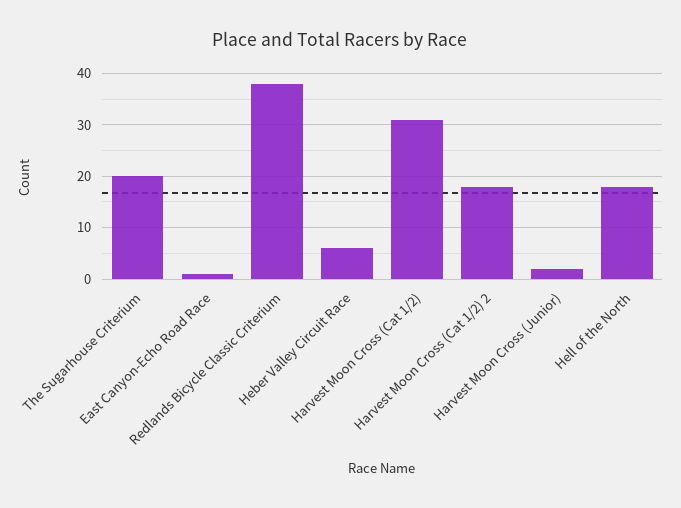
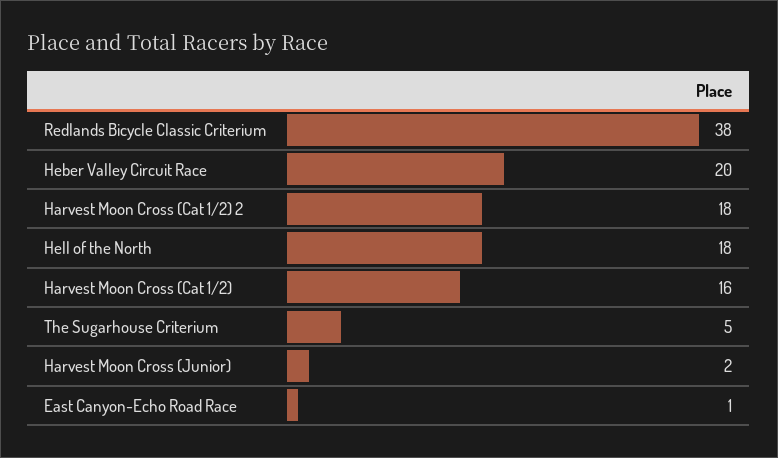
The Sugarhouse Criterium: 20 -> 5
Heber Valley Circuit Race: 5 -> 20
Harvest Moon Cross (Cat 1/2): 30 -> 16

